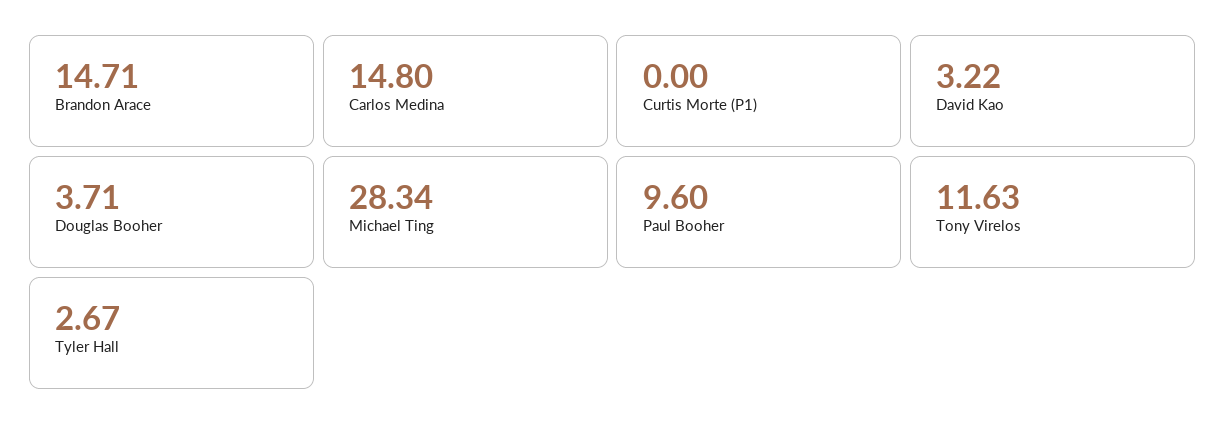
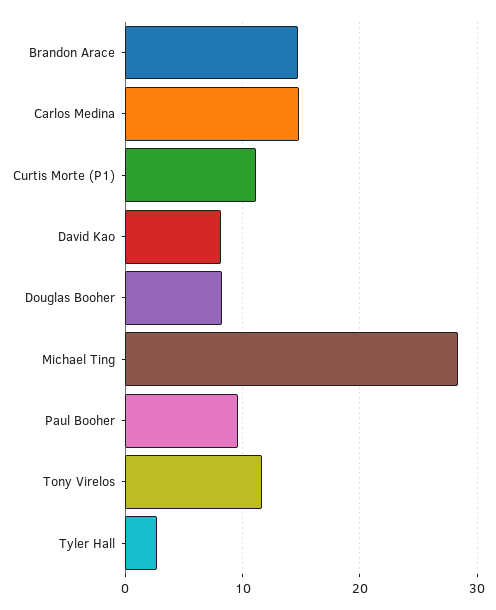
Curtis Morte (P1): 0 -> 11
David Kao: 3.22 -> 8
Douglas Booher: 3.71 -> 8

